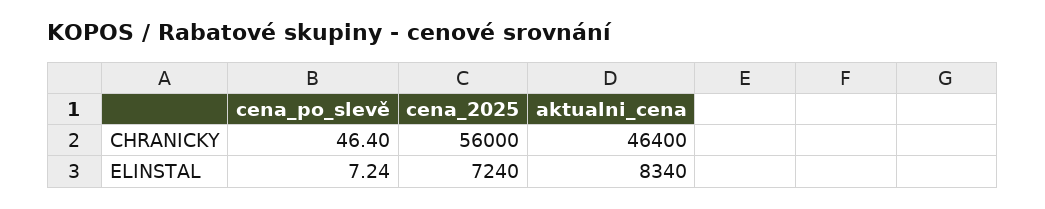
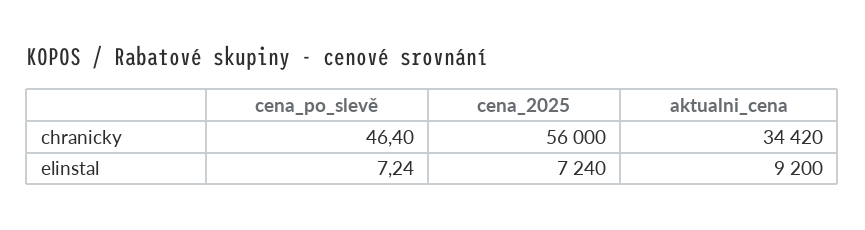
aktualni_cena, CHRANICKY: 46400 -> 34420
aktualni_cena, ELINSTAL: 8340 -> 9200

